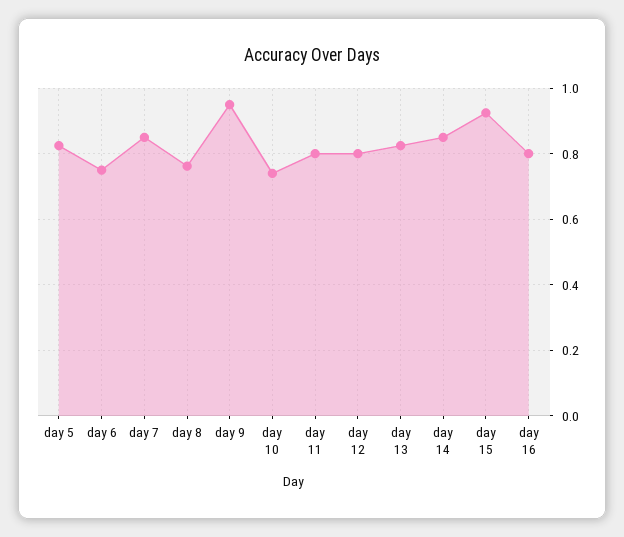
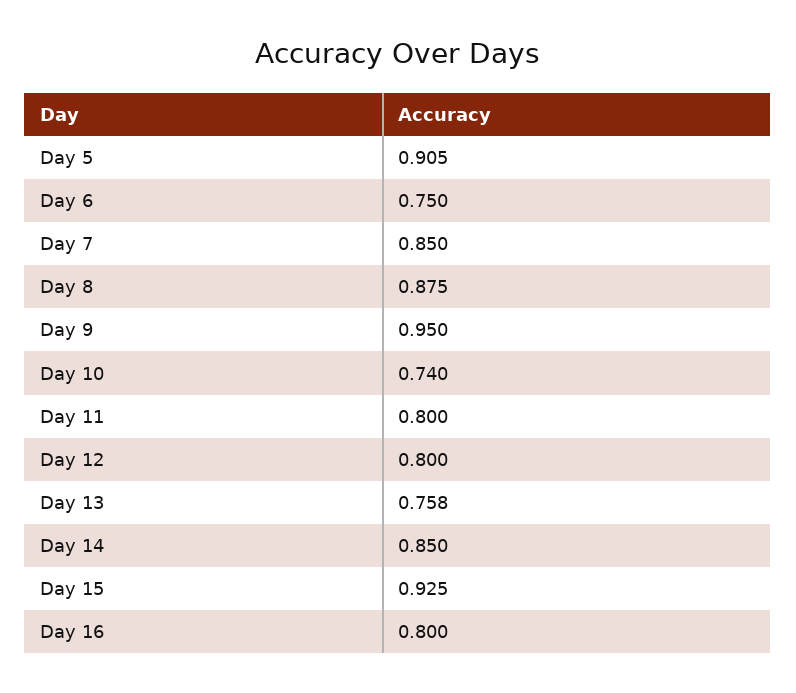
day 5: 0.82 -> 0.905
day 8: 0.76 -> 0.875
day 13: 0.82 -> 0.758

